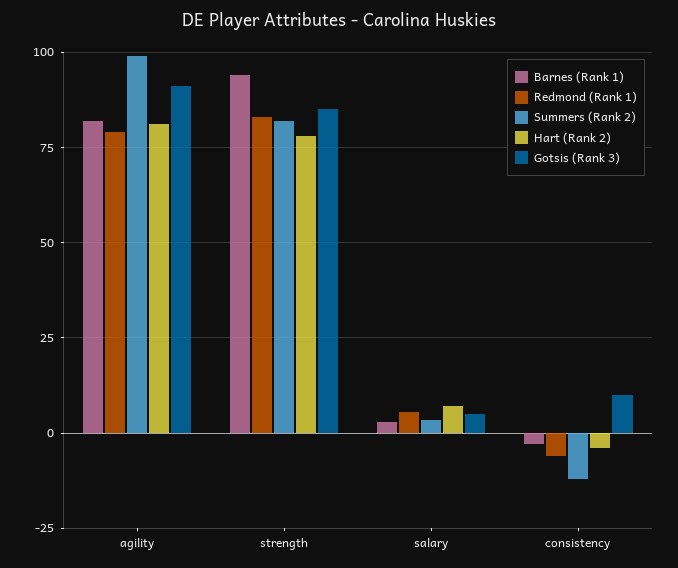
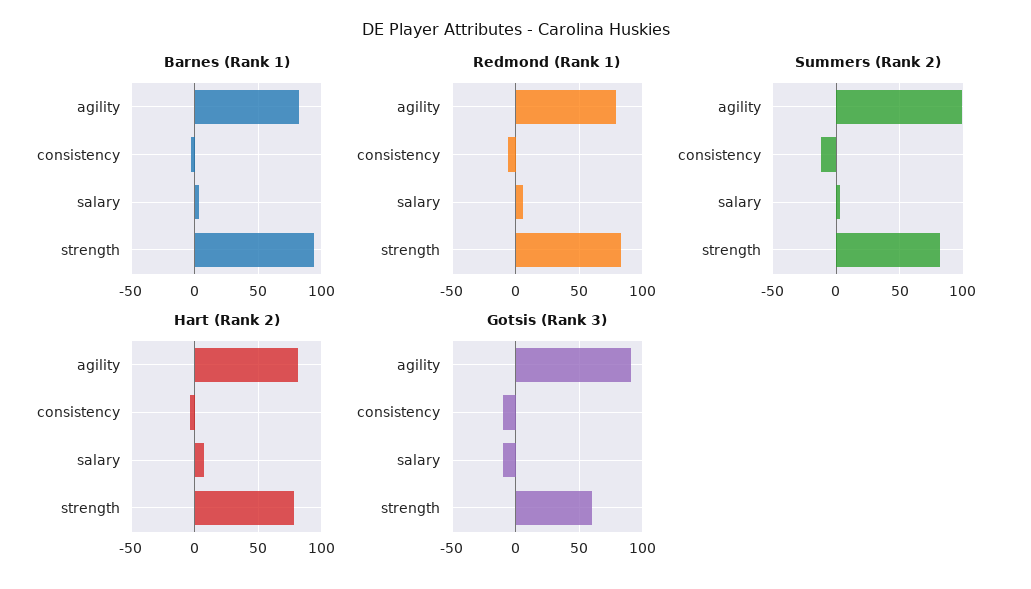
Gotsis (Rank 3), strength: 85 -> 60
Gotsis (Rank 3), salary: 5 -> -10
Gotsis (Rank 3), consistency: 10 -> -10

